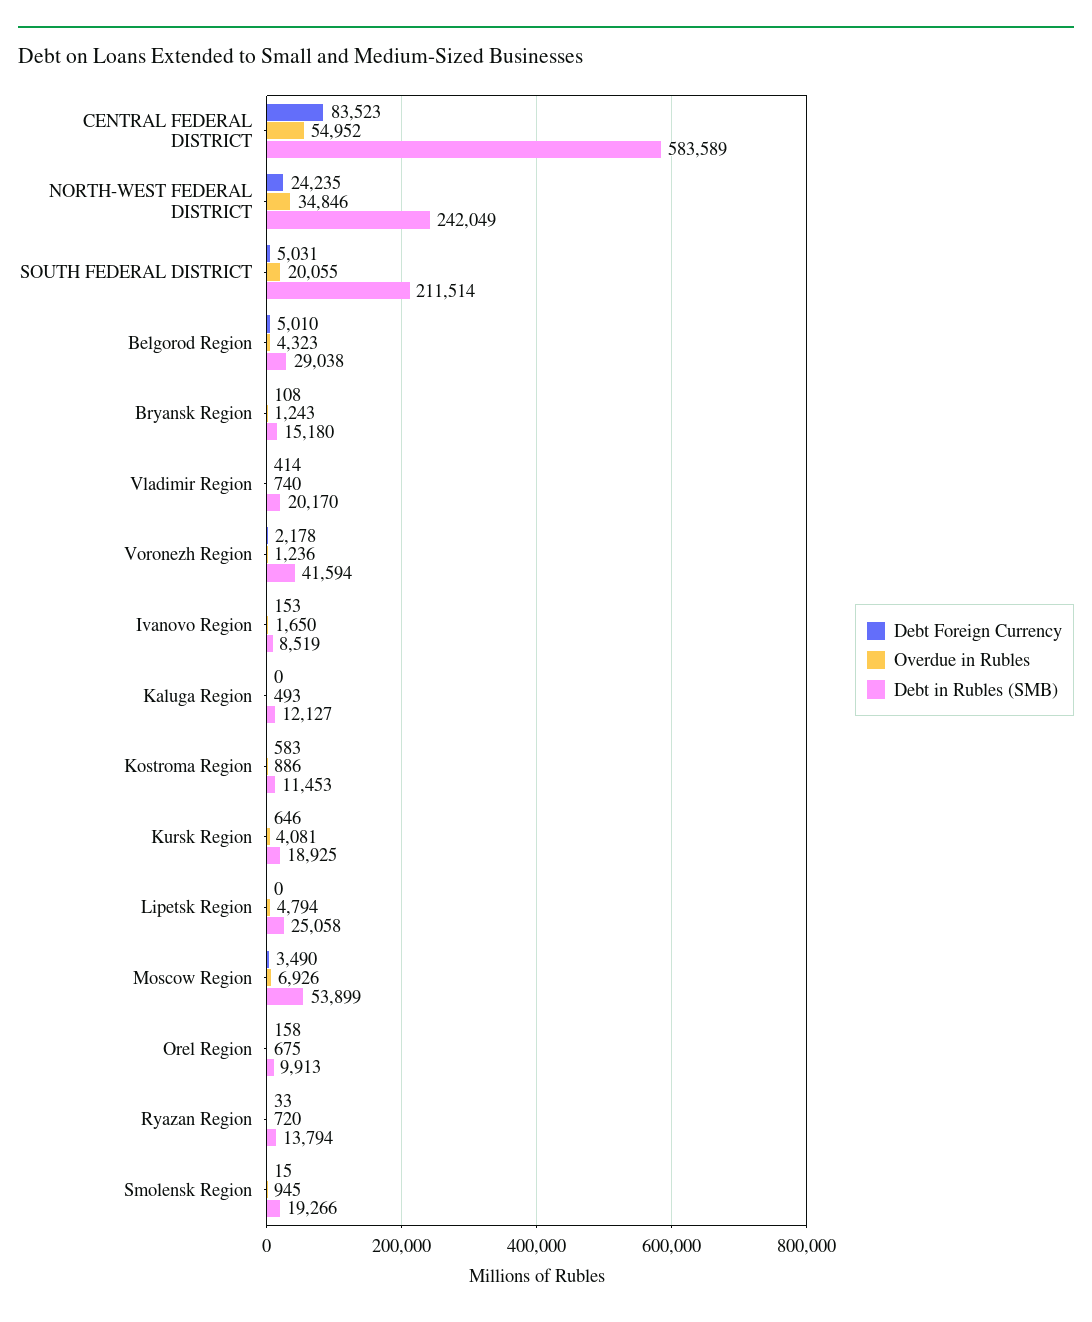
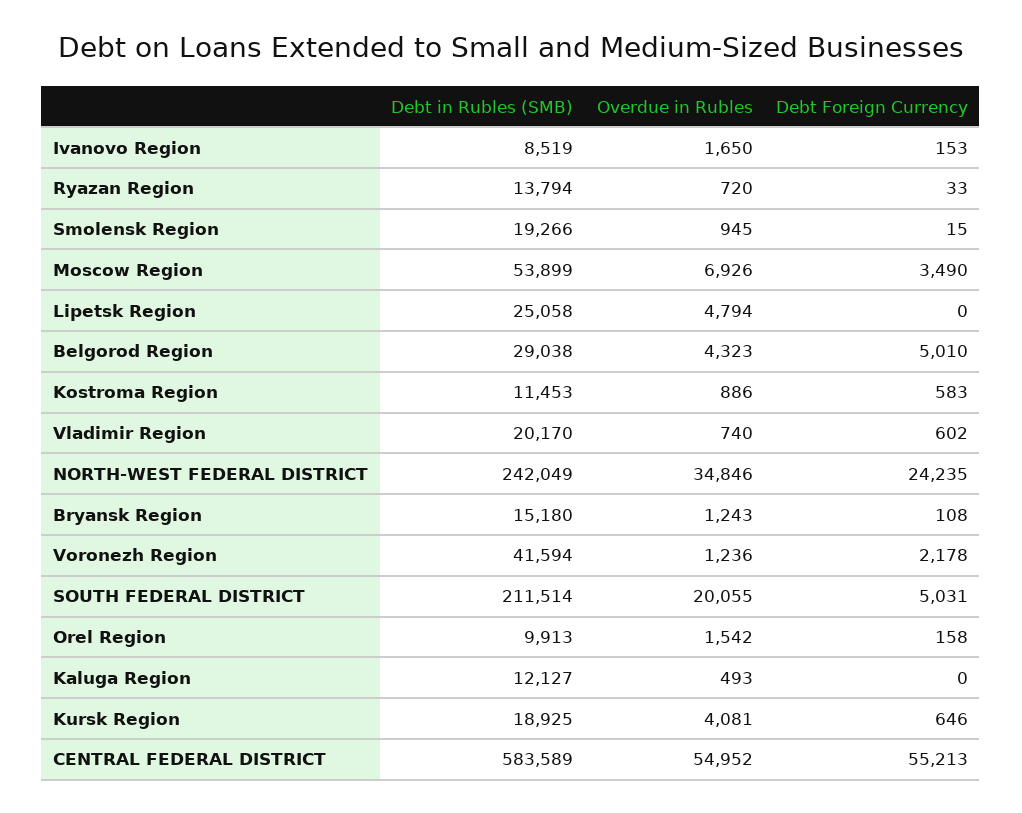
Debt Foreign Currency, CENTRAL FEDERAL DISTRICT: 83523 -> 55213
Debt Foreign Currency, Vladimir Region: 414 -> 602
Overdue in Rubles, Orel Region: 675 -> 1542

